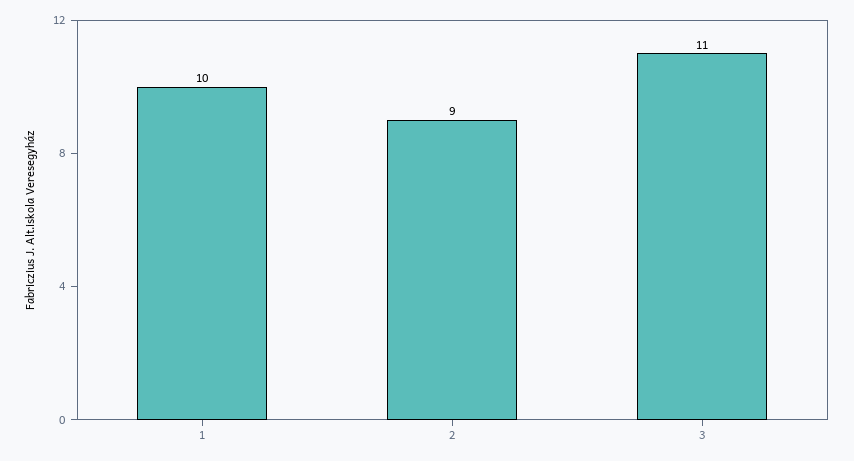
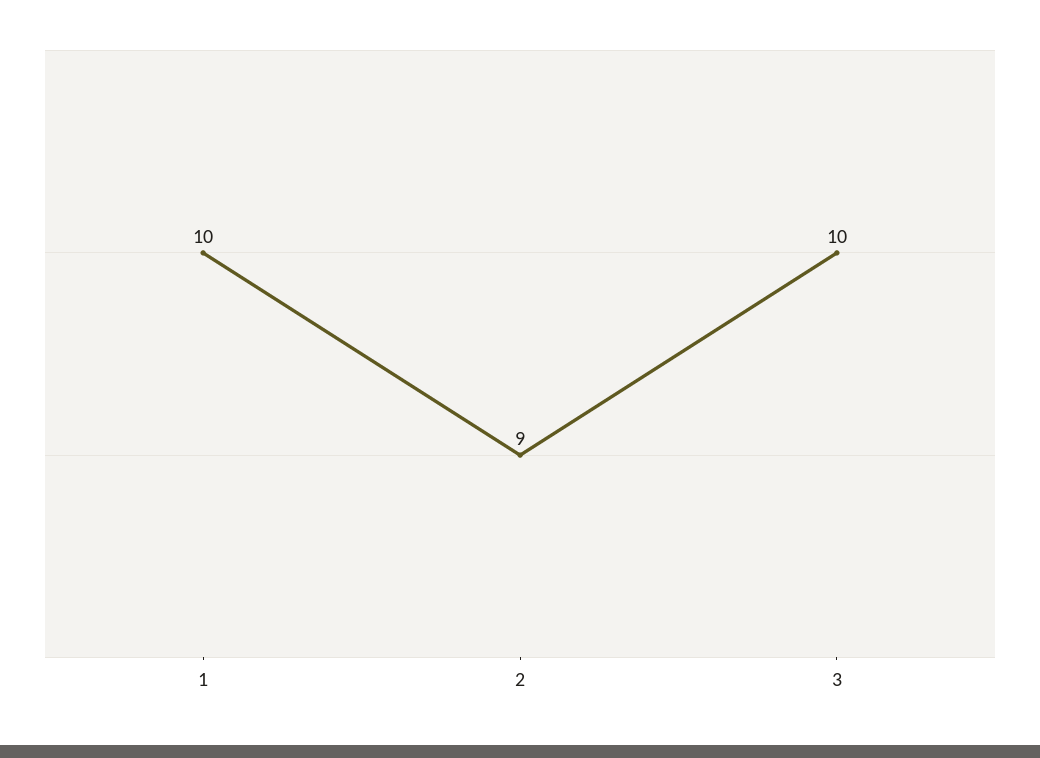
3: 11 -> 10

